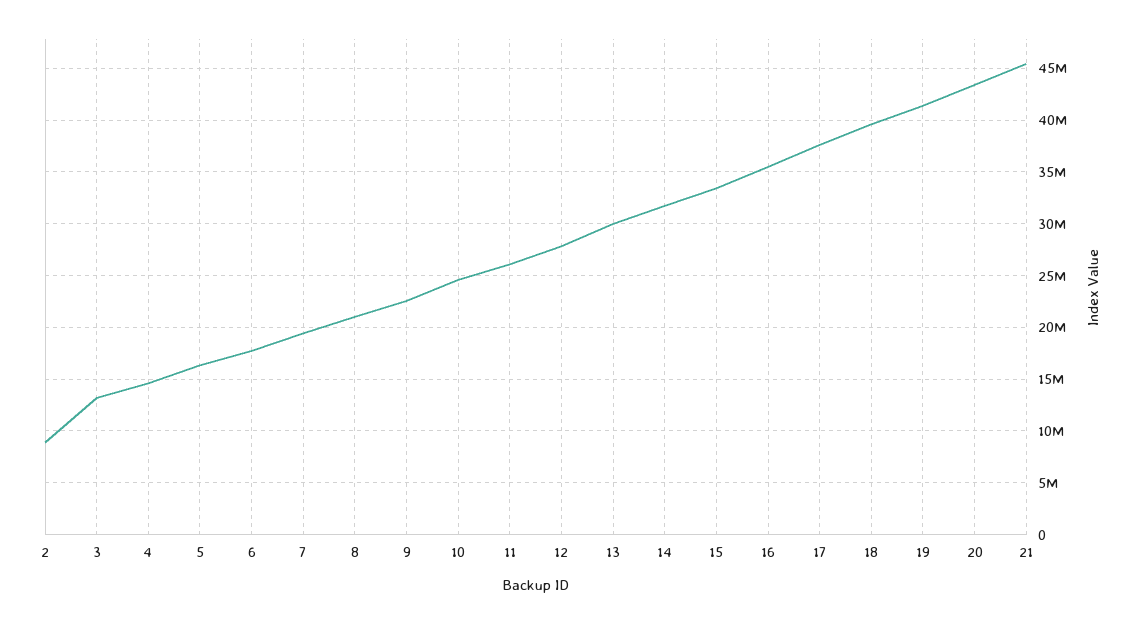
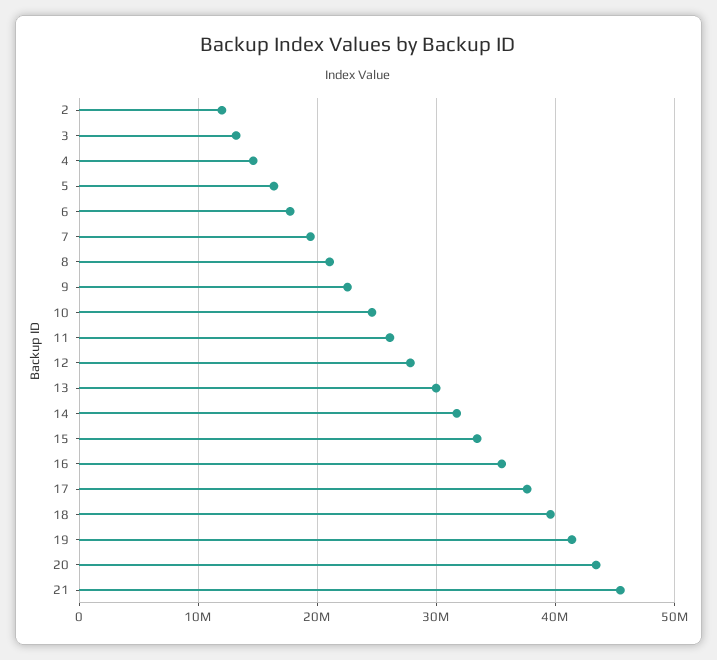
2: 9000000 -> 12000000

